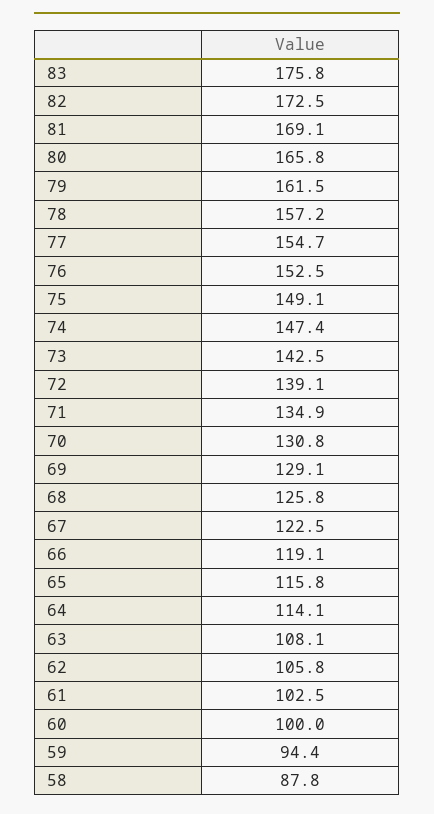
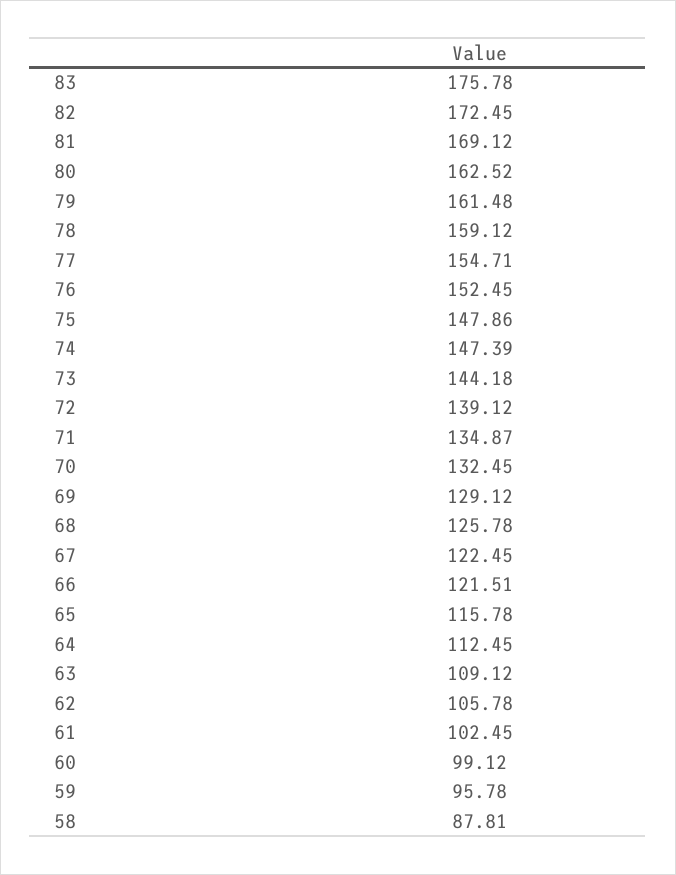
80: 165.8 -> 162.52
78: 157.2 -> 159.12
75: 149.1 -> 147.86
73: 142.5 -> 144.18
70: 130.8 -> 132.45
66: 119.1 -> 121.51
64: 114.1 -> 112.45
63: 108.1 -> 109.12
60: 100 -> 99.12
59: 94.4 -> 95.78

